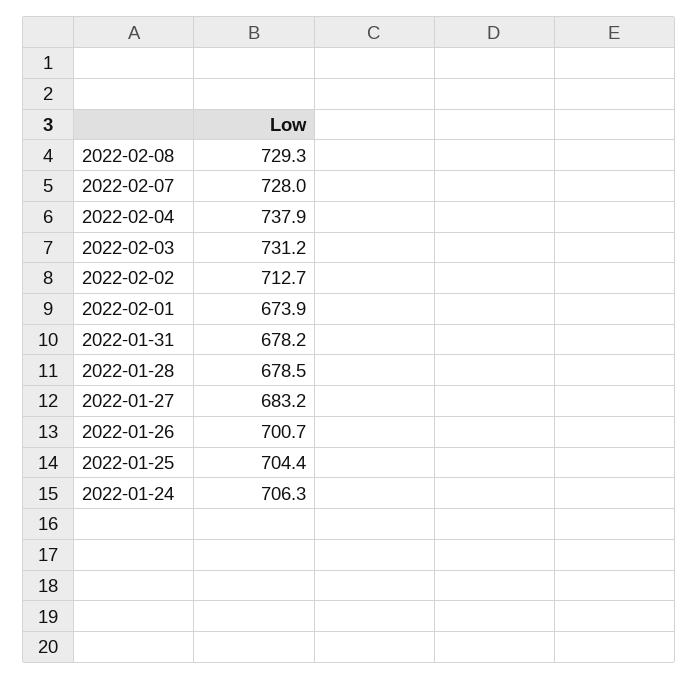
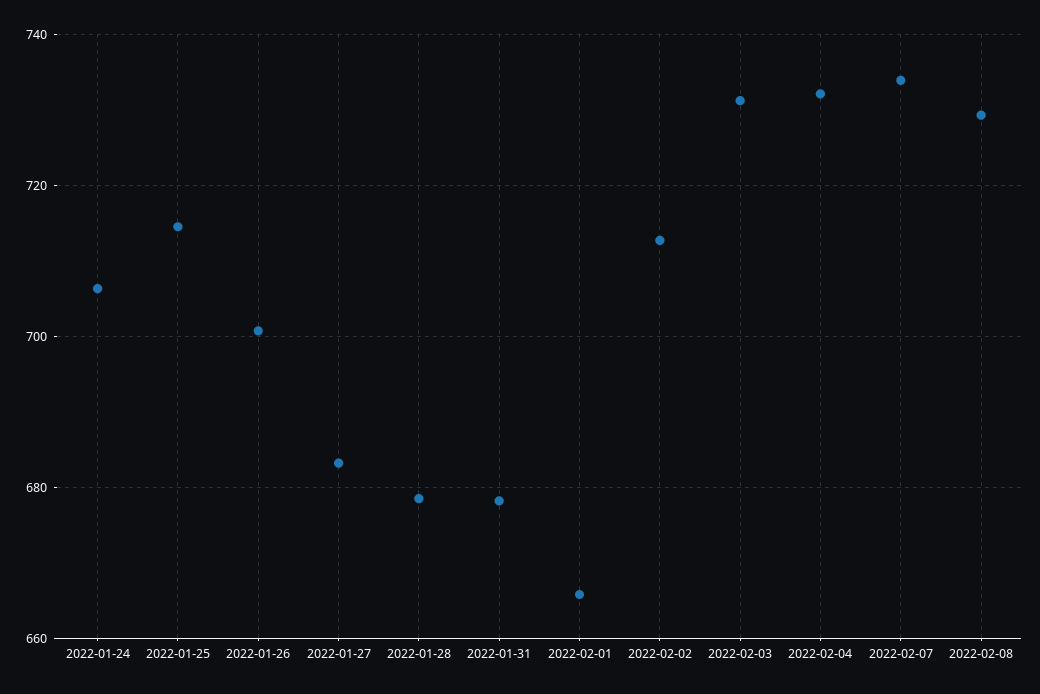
2022-02-07: 728 -> 734
2022-02-04: 737.9 -> 732
2022-02-01: 673.9 -> 666
2022-01-25: 704.4 -> 714

